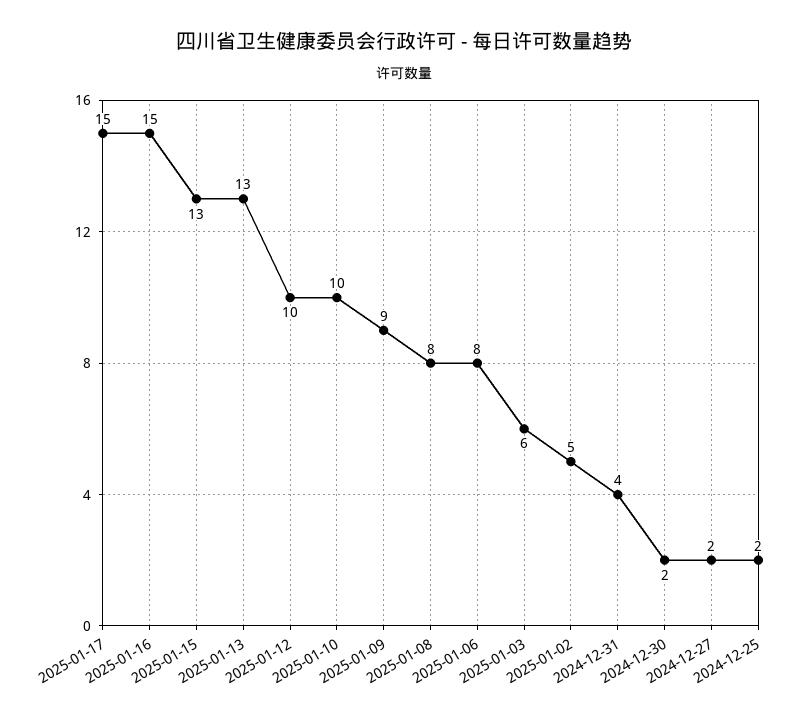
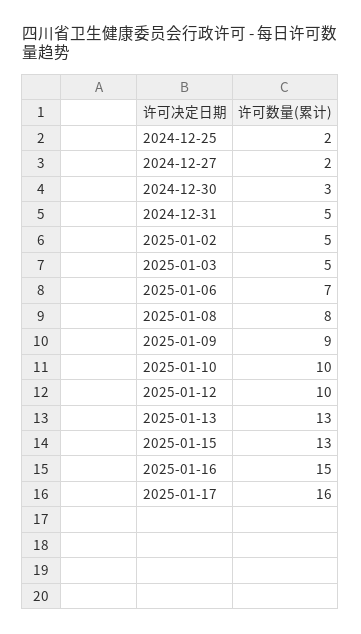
2025-01-17: 15 -> 16
2025-01-06: 8 -> 7
2025-01-03: 6 -> 5
2024-12-31: 4 -> 5
2024-12-30: 2 -> 3

